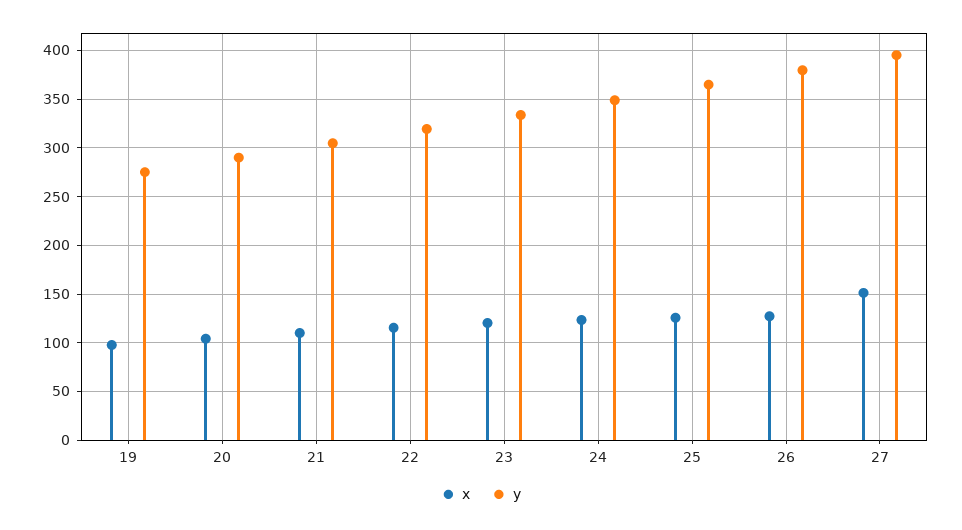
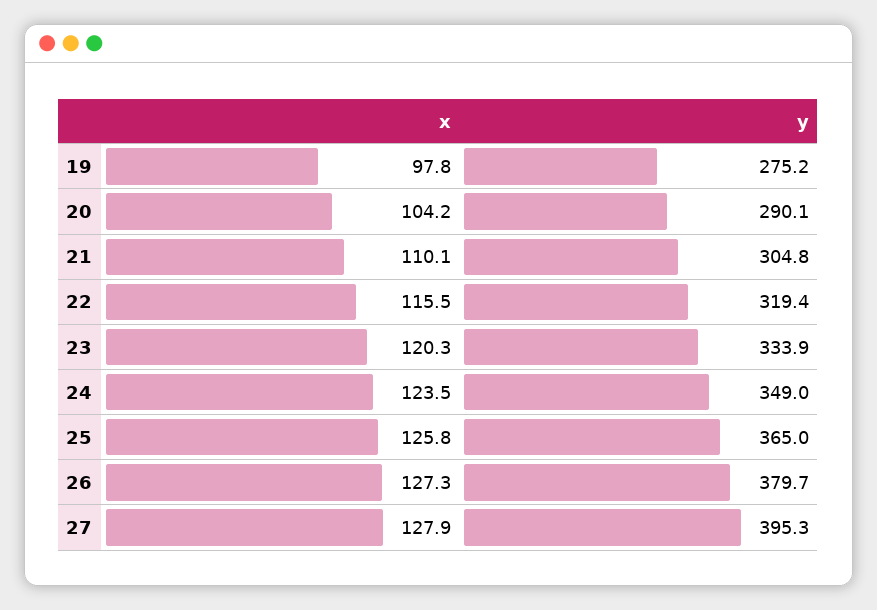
x, 27: 150 -> 127.9

